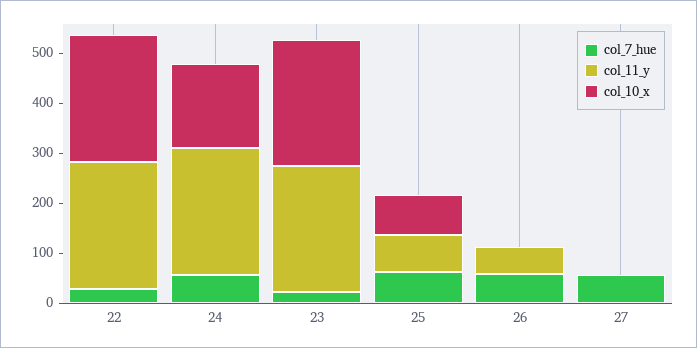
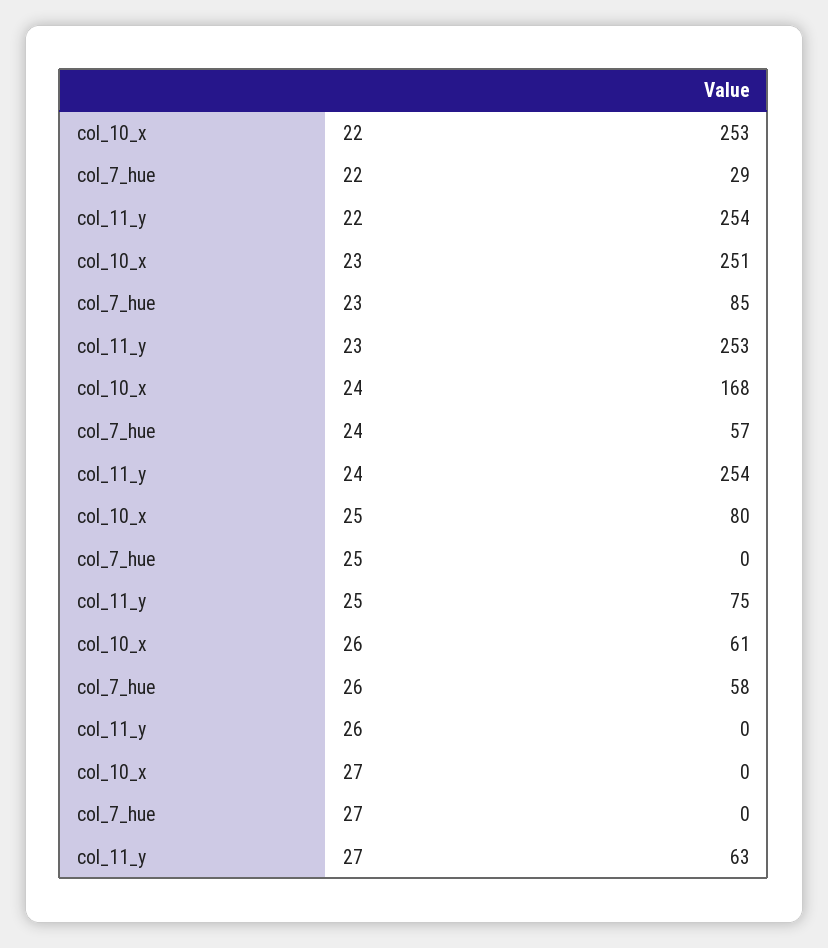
col_7_hue, 23: 20 -> 85
col_7_hue, 25: 60 -> 0
col_11_y, 26: 60 -> 0
col_10_x, 26: 0 -> 61
col_7_hue, 27: 60 -> 0
col_11_y, 27: 0 -> 63

